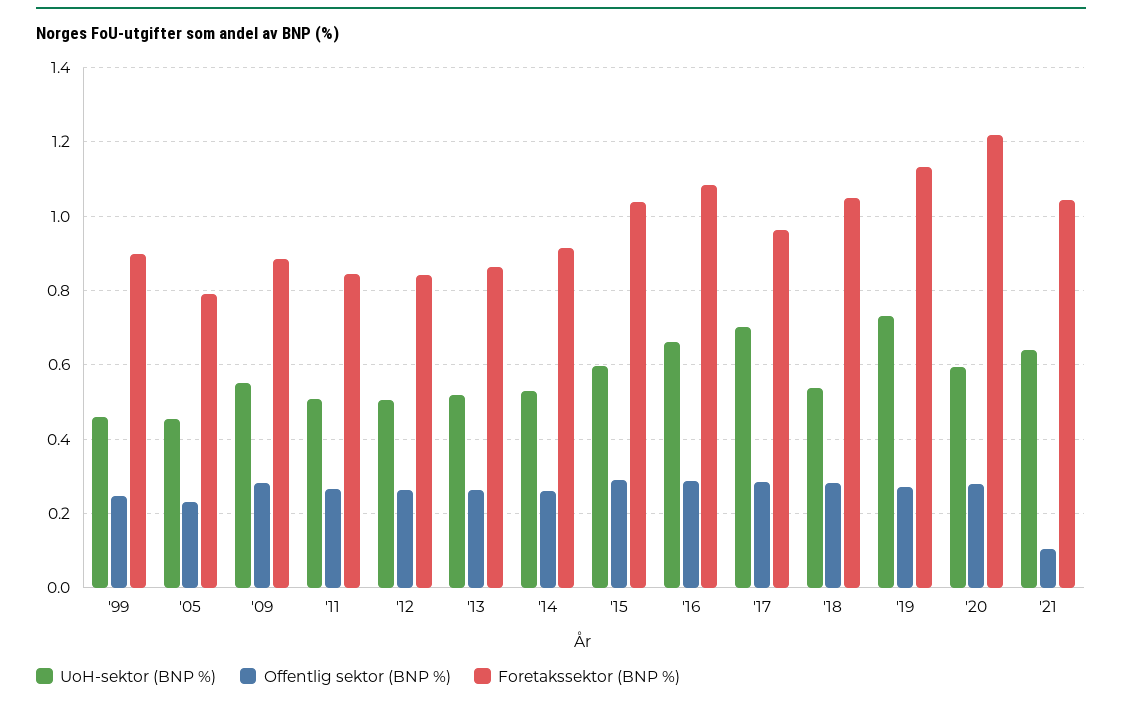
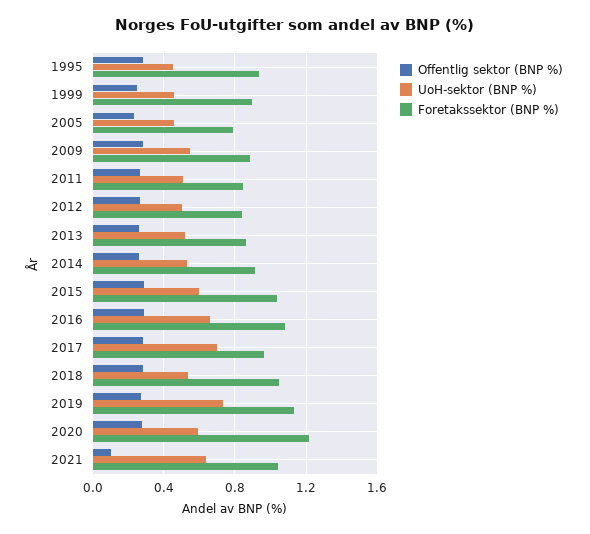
Offentlig sektor (BNP %), 1995: none -> 0.3
UoH-sektor (BNP %), 1995: none -> 0.45
Foretakssektor (BNP %), 1995: none -> 0.95

